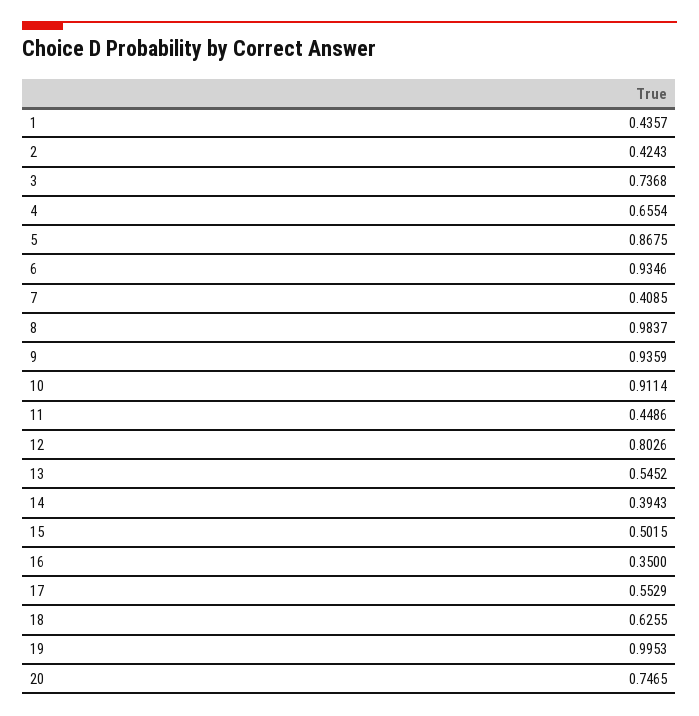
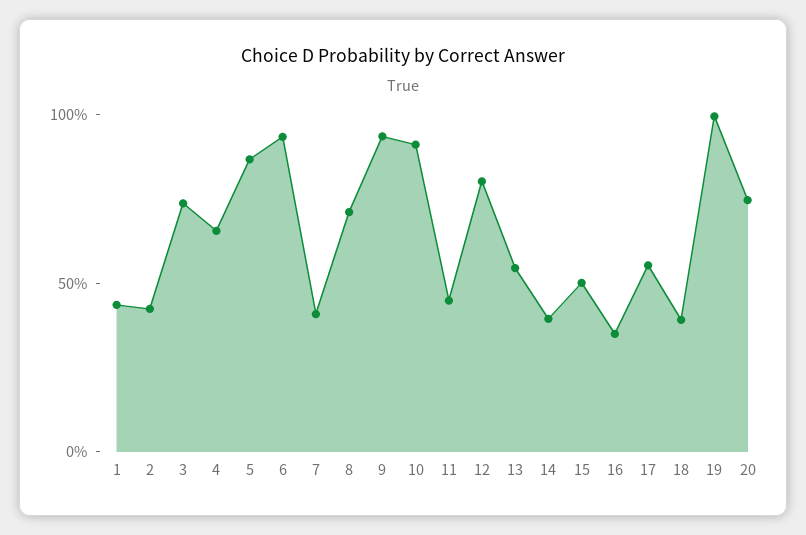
8: 0.9837 -> 0.7
18: 0.6255 -> 0.4

